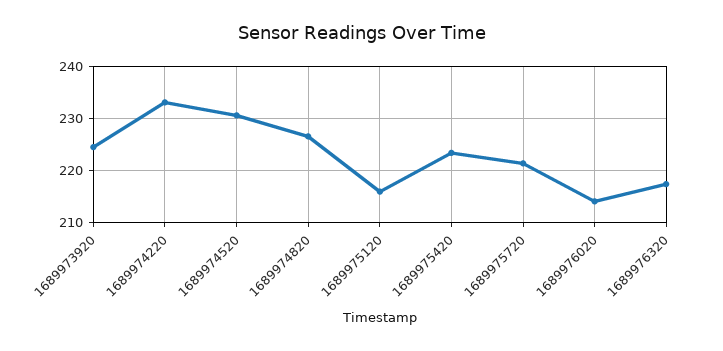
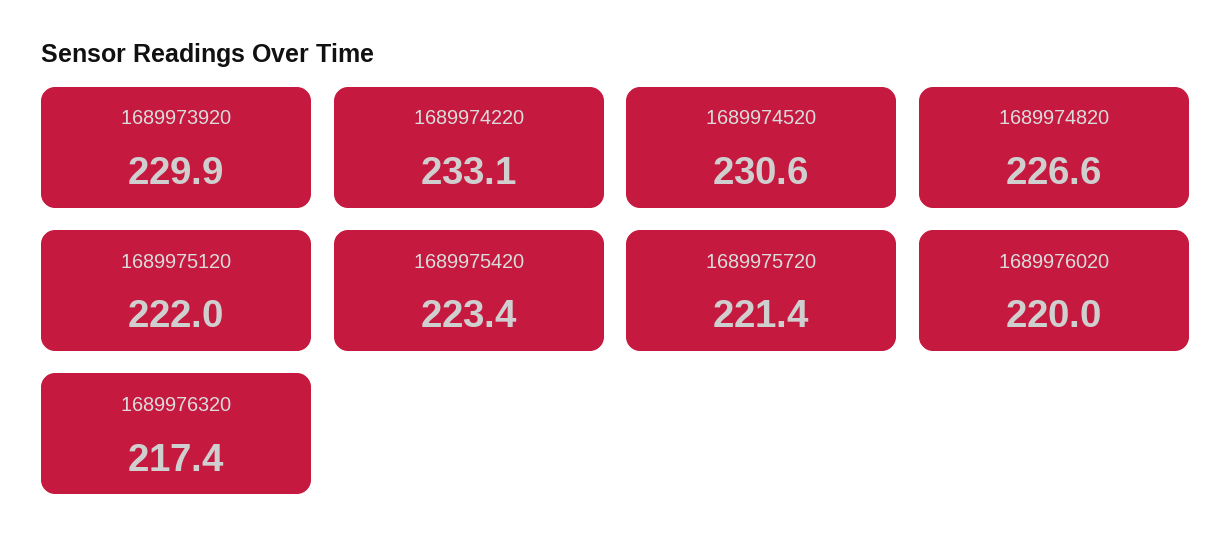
1689973920: 224 -> 229.9
1689975120: 216 -> 222
1689976020: 214 -> 220

